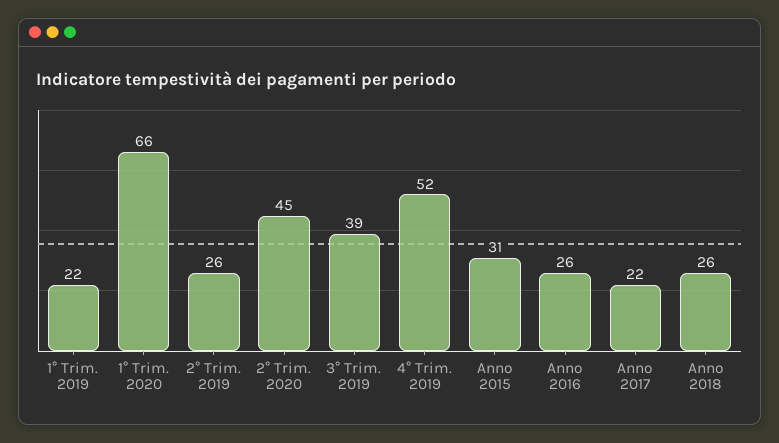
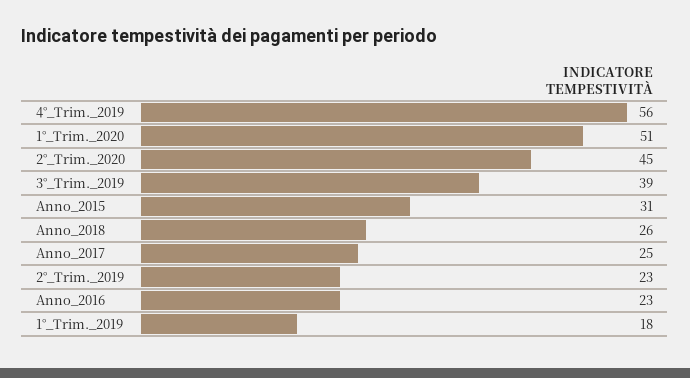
1° Trim. 2019: 22 -> 18
1° Trim. 2020: 66 -> 51
2° Trim. 2019: 26 -> 23
4° Trim. 2019: 52 -> 56
Anno 2016: 26 -> 23
Anno 2017: 22 -> 25

